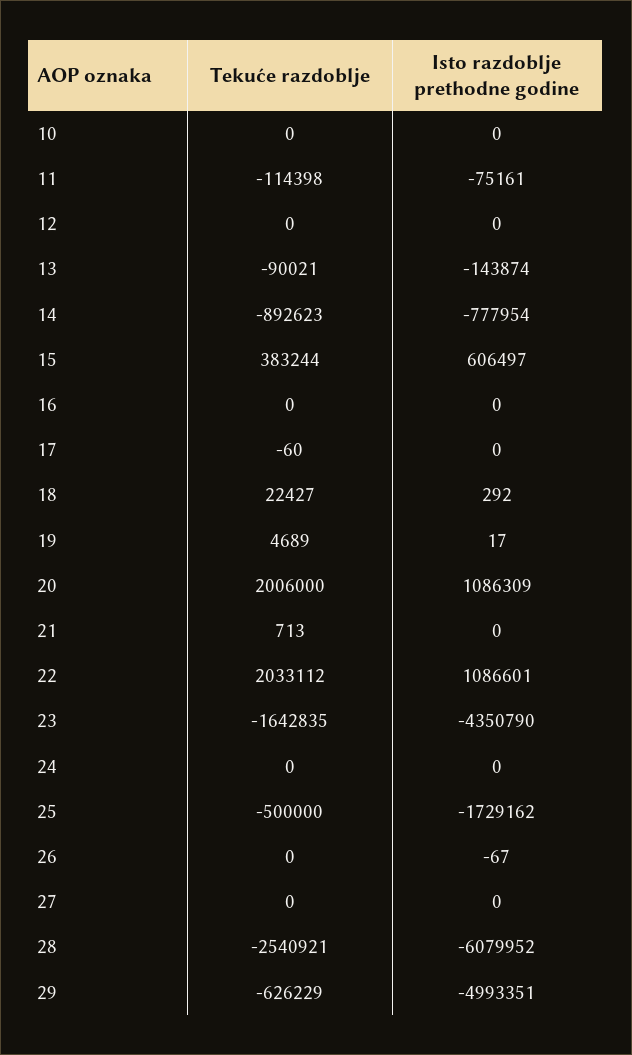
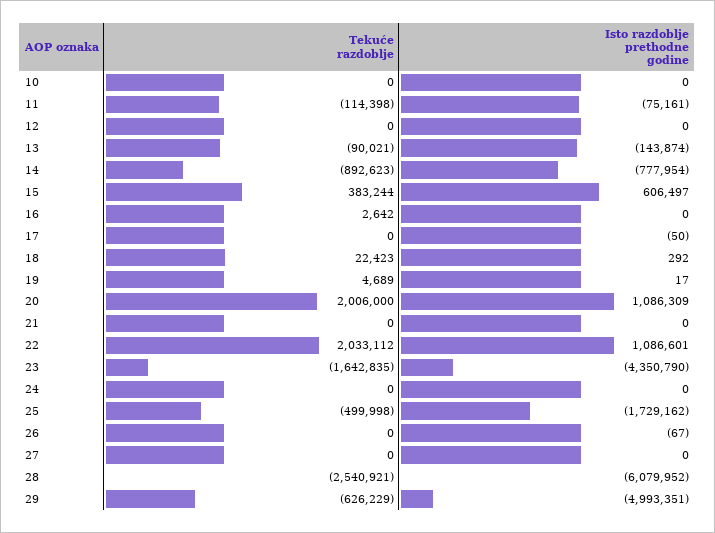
Tekuće razdoblje, 16: 0 -> 2642
Tekuće razdoblje, 17: -60 -> 0
Isto razdoblje prethodne godine, 17: 0 -> -50
Tekuće razdoblje, 18: 22427 -> 22423
Tekuće razdoblje, 21: 713 -> 0
Tekuće razdoblje, 25: -500000 -> -499998

